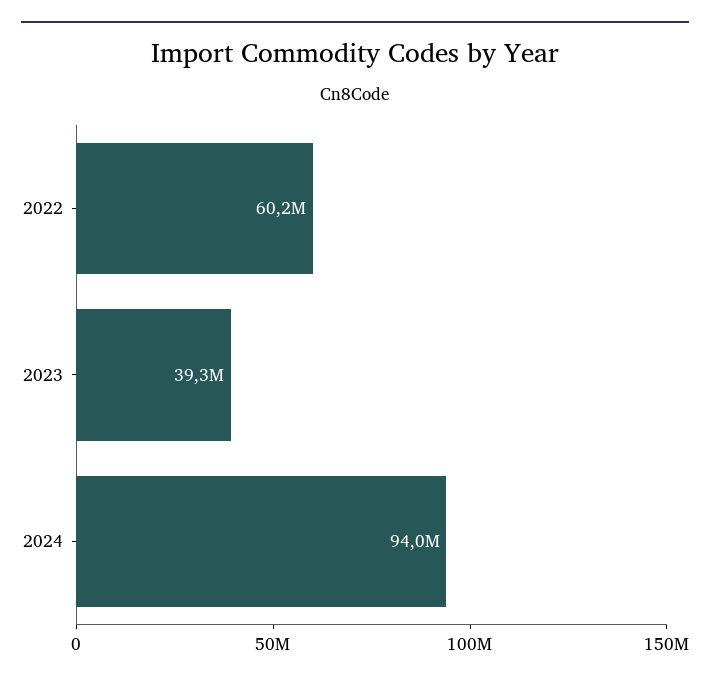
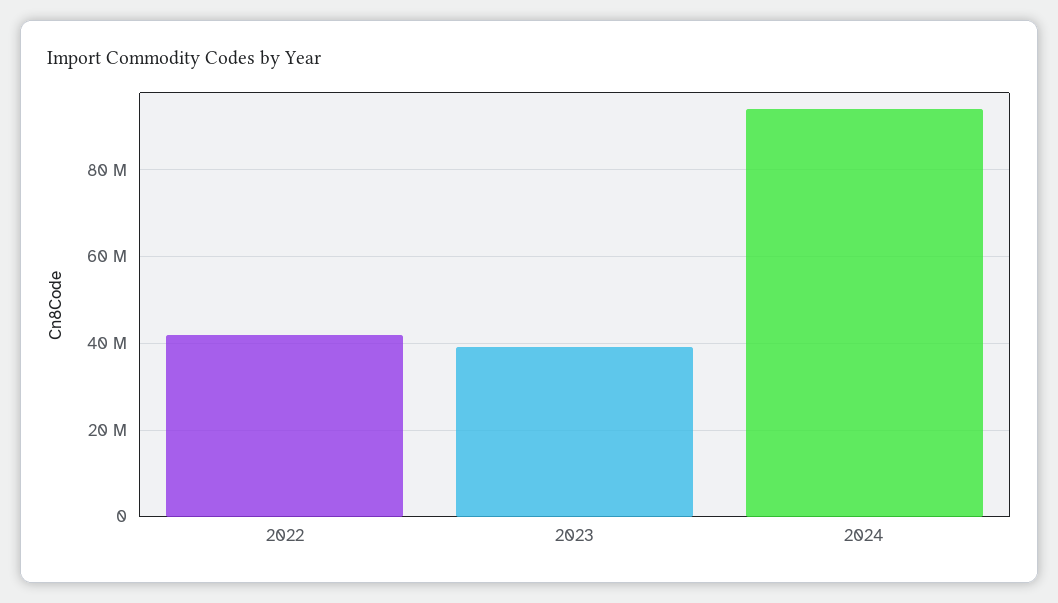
2022: 60200000 -> 42000000

